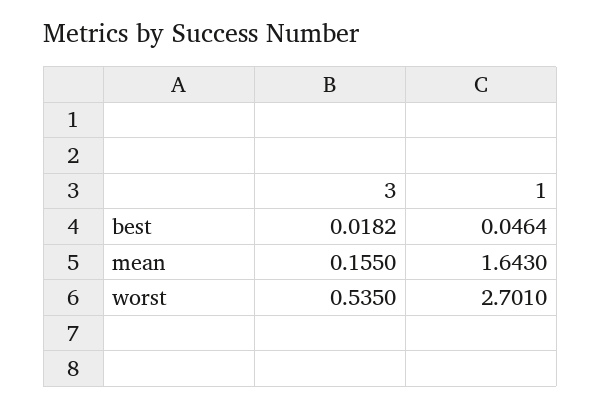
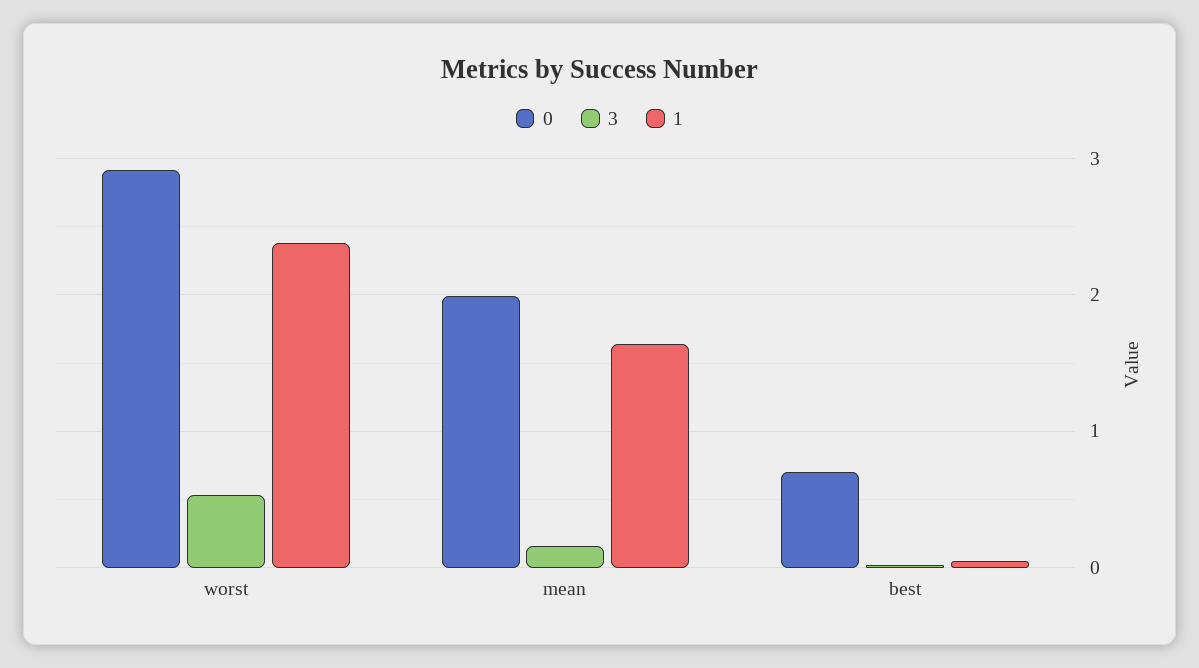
1, worst: 2.701 -> 2.4
0, worst: none -> 2.9
0, mean: none -> 2
0, best: none -> 0.7

